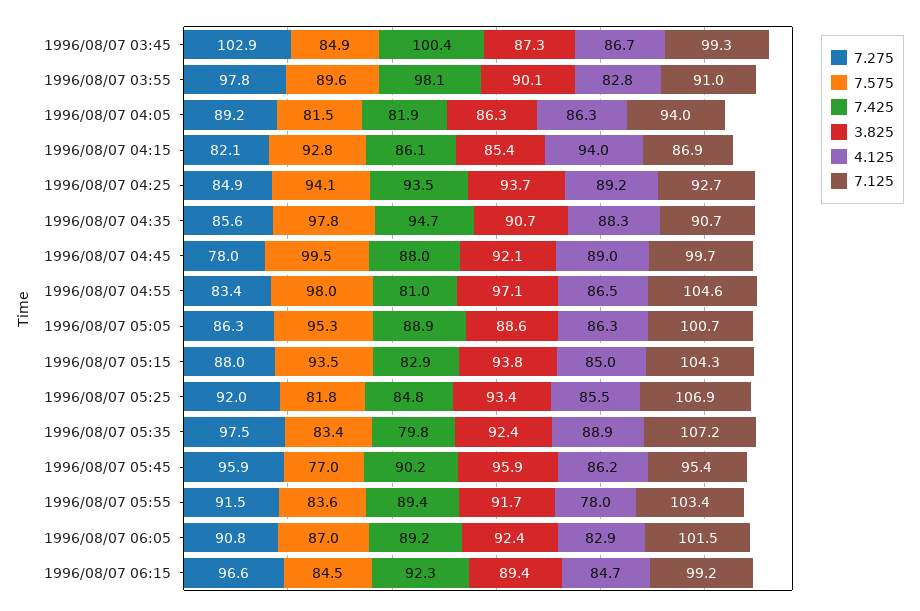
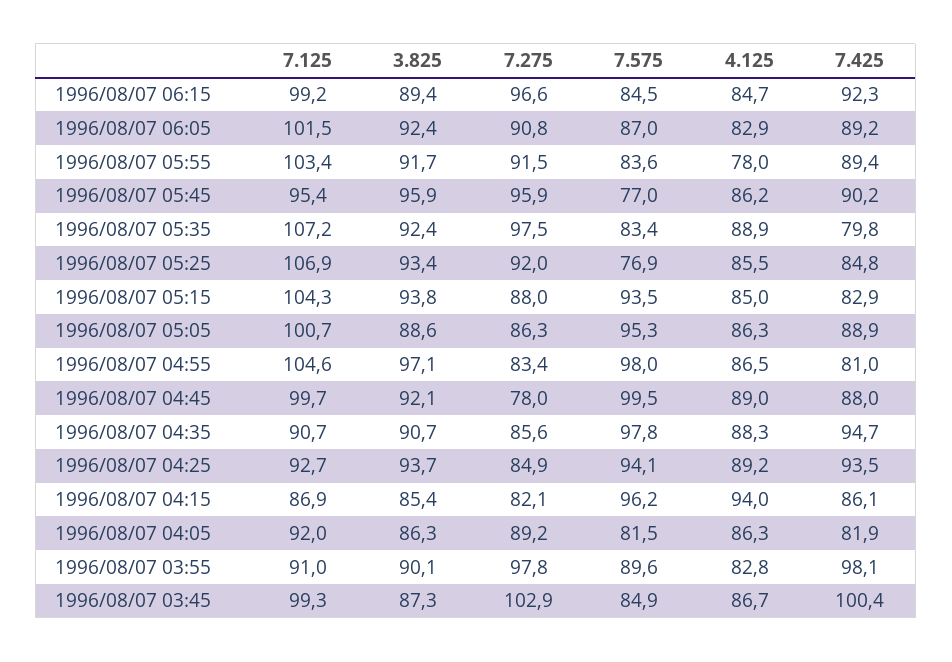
7.125, 1996/08/07 04:05: 94 -> 92
7.575, 1996/08/07 04:15: 92.8 -> 96.2
7.575, 1996/08/07 05:25: 81.8 -> 76.9

